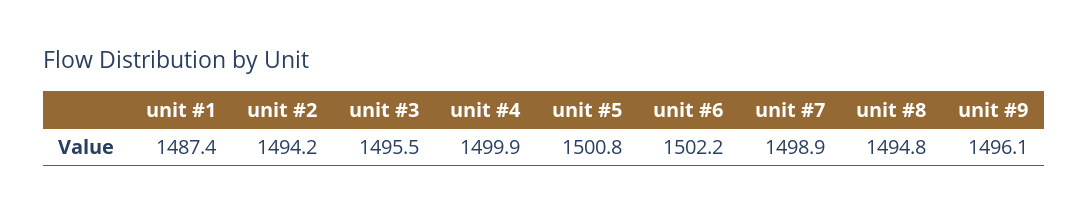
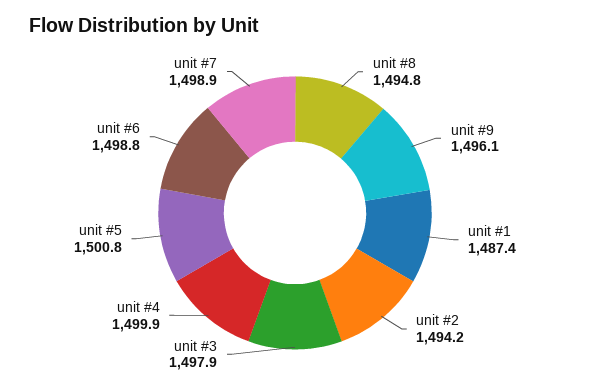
unit #3: 1495.5 -> 1497.9
unit #6: 1502.2 -> 1498.8

